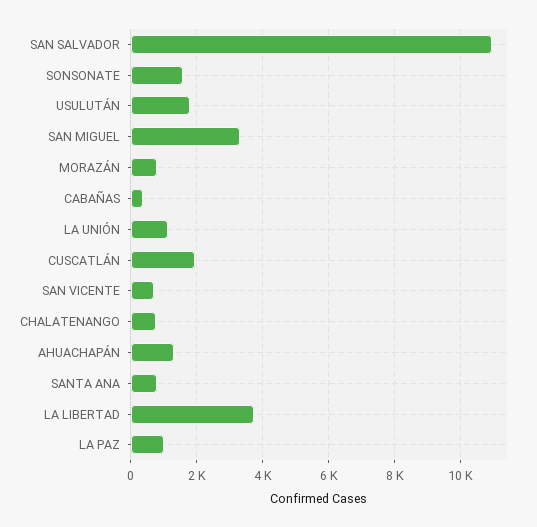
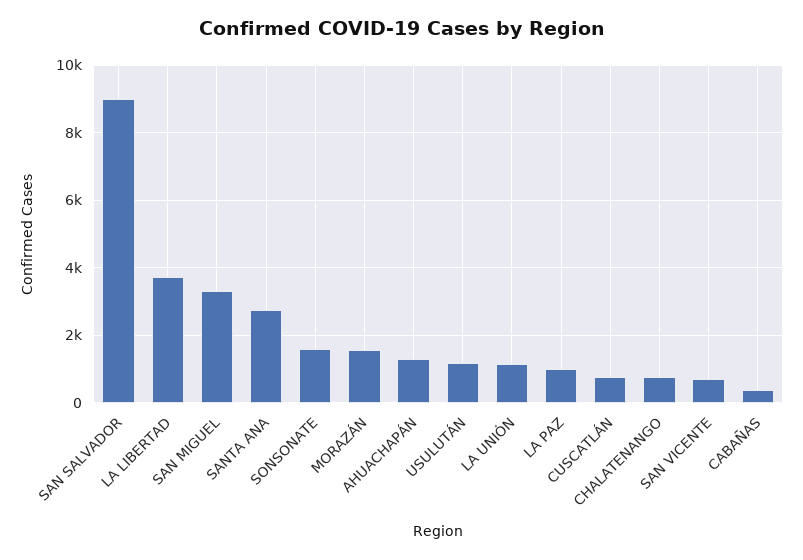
SAN SALVADOR: 11000 -> 9000
USULUTÁN: 1800 -> 1200
MORAZÁN: 800 -> 1600
CUSCATLÁN: 2000 -> 800
SANTA ANA: 800 -> 2800

